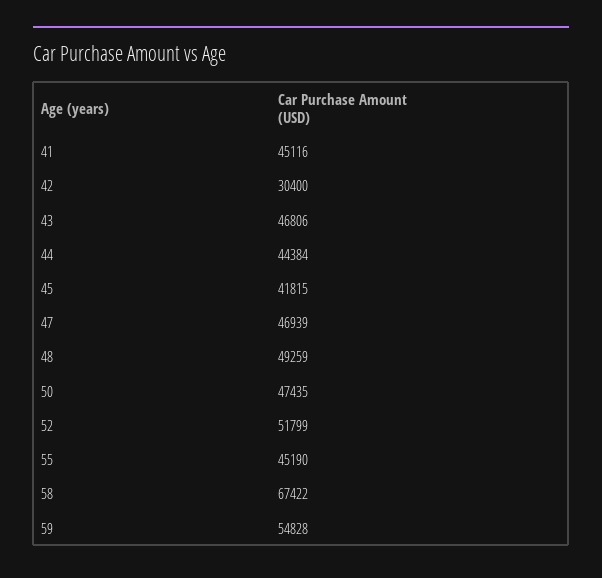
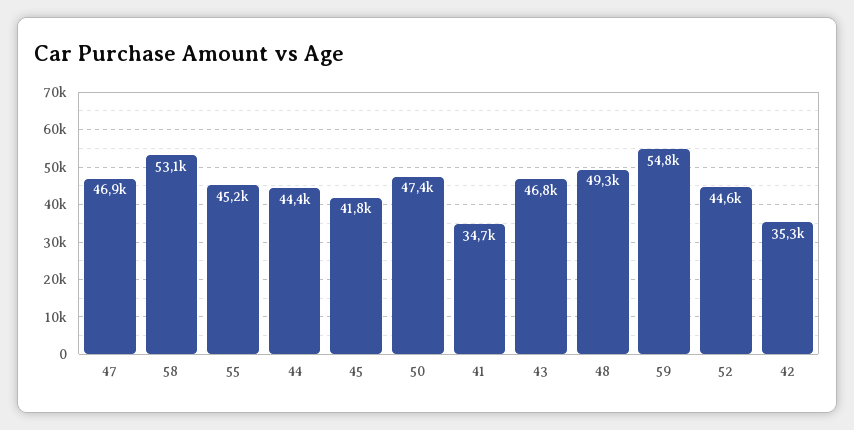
41: 45116 -> 34700
42: 30400 -> 35300
52: 51799 -> 44600
58: 67422 -> 53100

